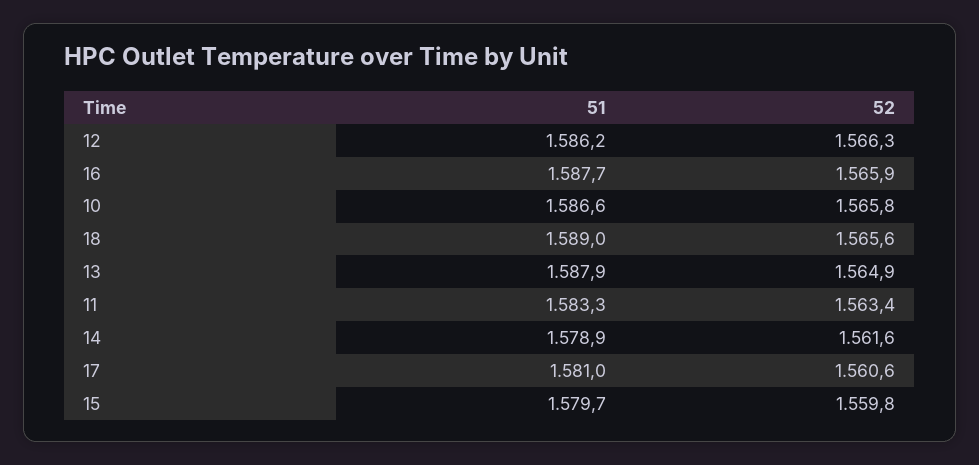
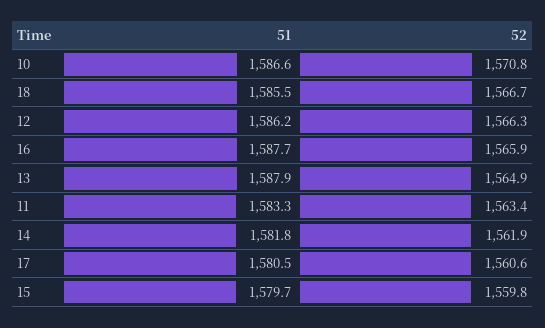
52, 10: 1565.8 -> 1570.8
51, 18: 1589 -> 1585.5
52, 18: 1565.6 -> 1566.7
51, 14: 1578.9 -> 1581.8
52, 14: 1561.6 -> 1561.9
51, 17: 1581 -> 1580.5

